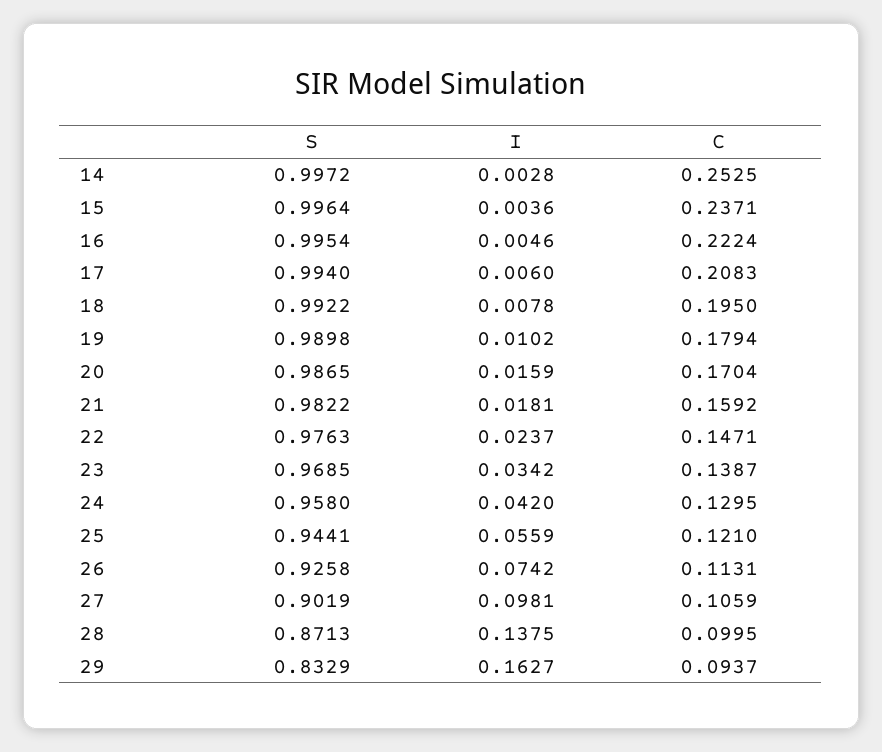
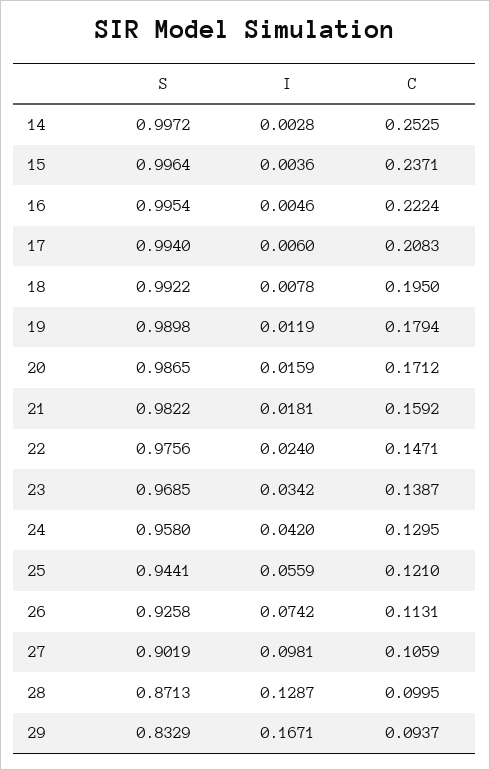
I, 19: 0.0102 -> 0.0119
C, 20: 0.1704 -> 0.1712
S, 22: 0.9763 -> 0.9756
I, 22: 0.0237 -> 0.024
I, 28: 0.1375 -> 0.1287
I, 29: 0.1627 -> 0.1671

